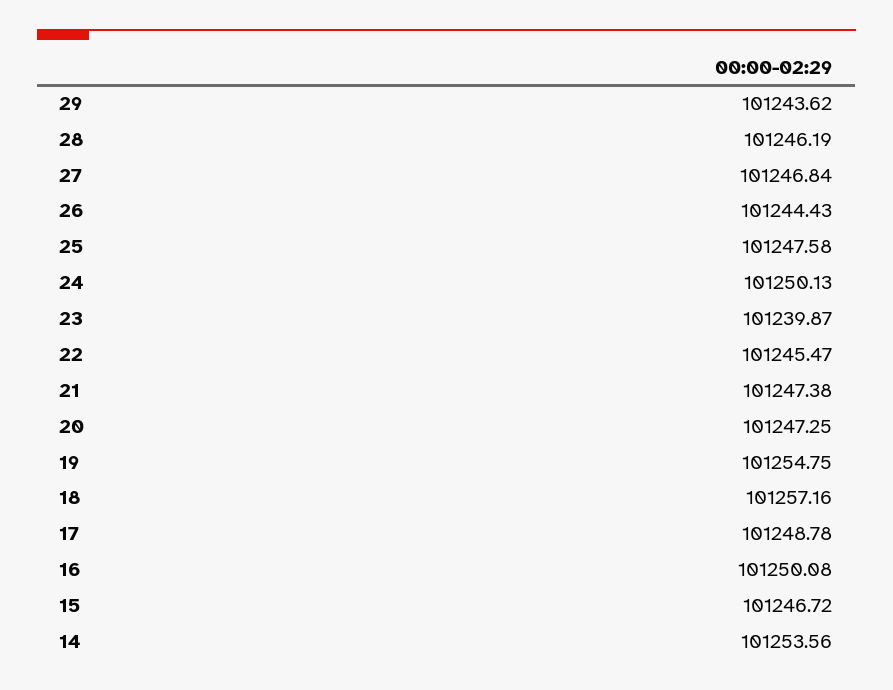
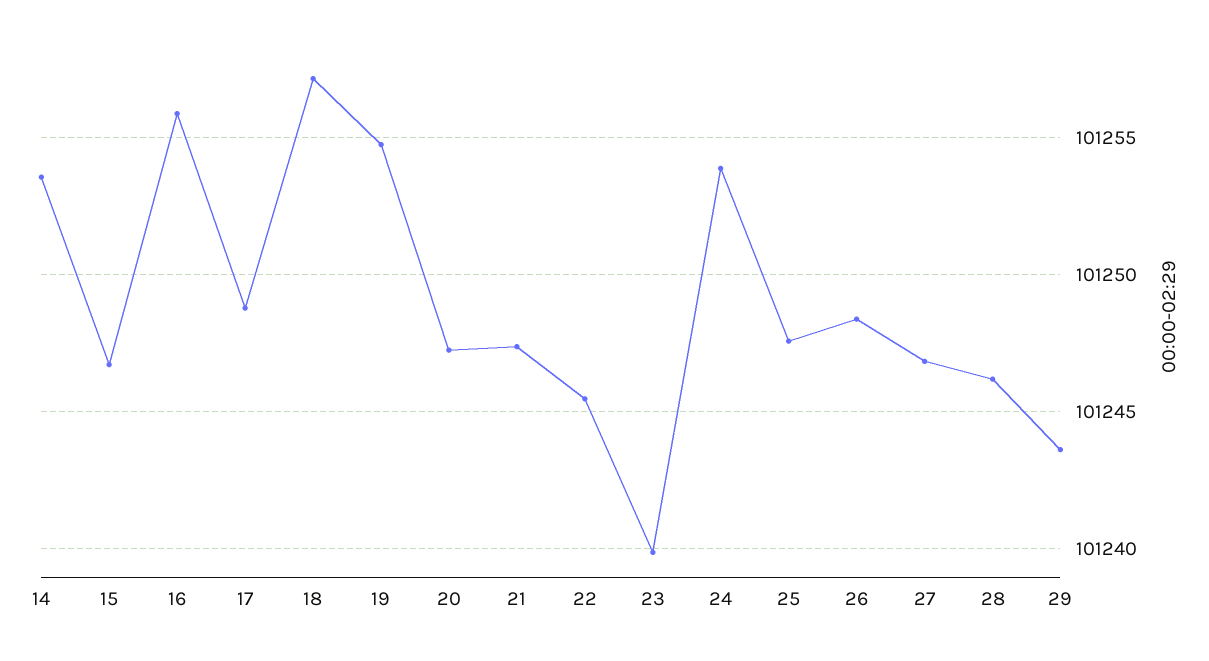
26: 101244.43 -> 101248.5
24: 101250.13 -> 101254
16: 101250.08 -> 101256

